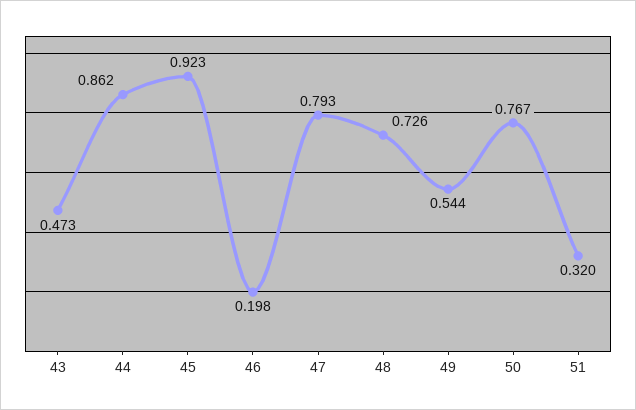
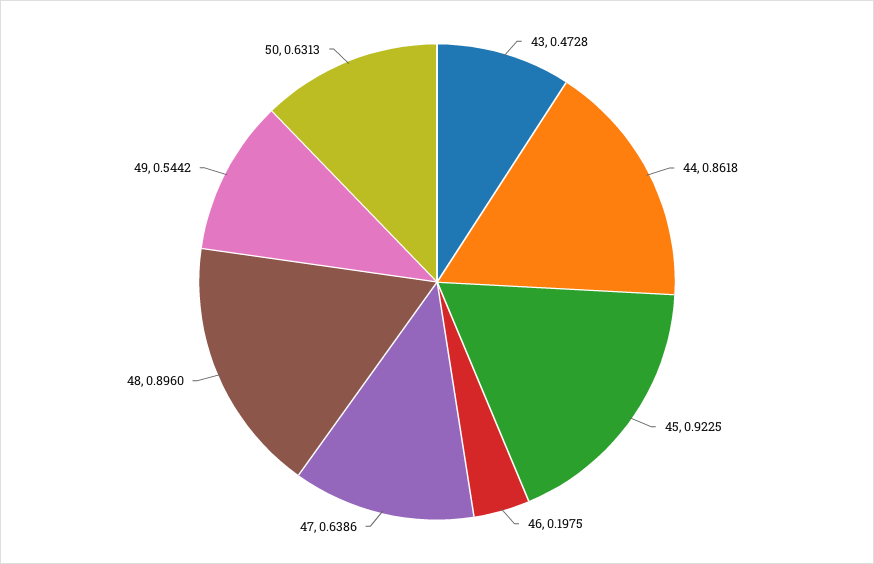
47: 0.793 -> 0.6386
48: 0.726 -> 0.896
50: 0.767 -> 0.6313
51: 0.32 -> none

